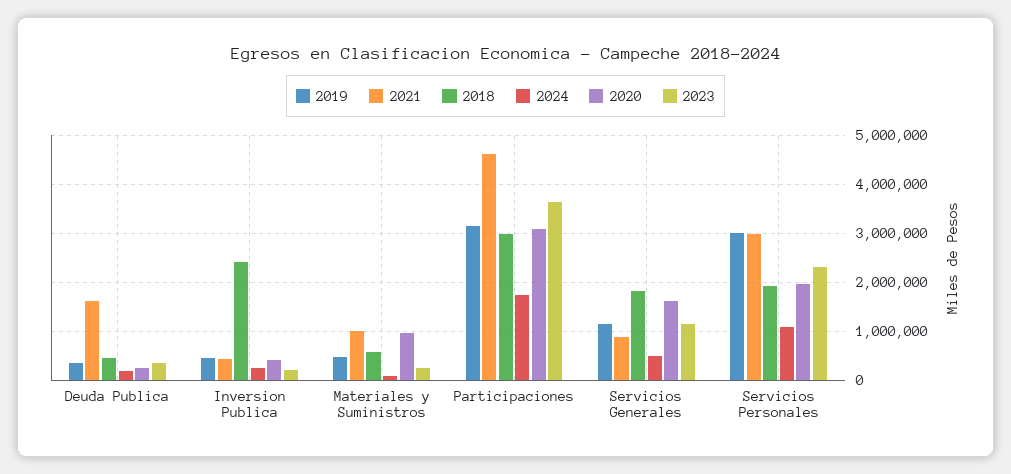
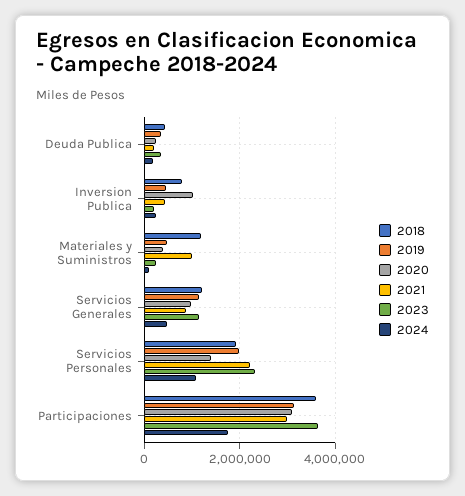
2021, Deuda Publica: 1600000 -> 200000
2018, Inversion Publica: 2400000 -> 800000
2020, Inversion Publica: 400000 -> 1000000
2018, Materiales y Suministros: 600000 -> 1200000
2020, Materiales y Suministros: 1000000 -> 400000
2021, Participaciones: 4600000 -> 3000000
2018, Participaciones: 3000000 -> 3600000
2018, Servicios Generales: 1800000 -> 1200000
2020, Servicios Generales: 1600000 -> 1000000
2019, Servicios Personales: 3000000 -> 2000000
2021, Servicios Personales: 3000000 -> 2200000
2020, Servicios Personales: 2000000 -> 1400000

